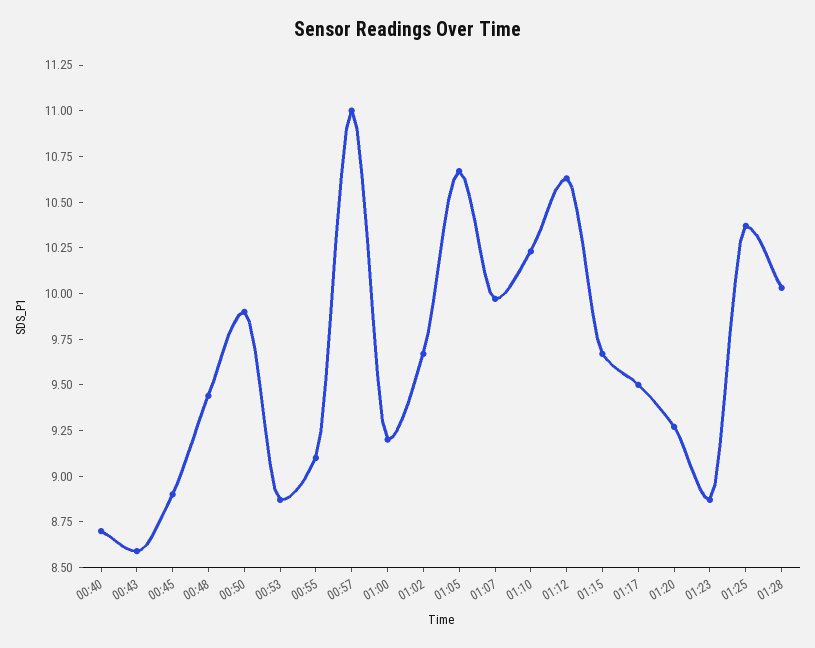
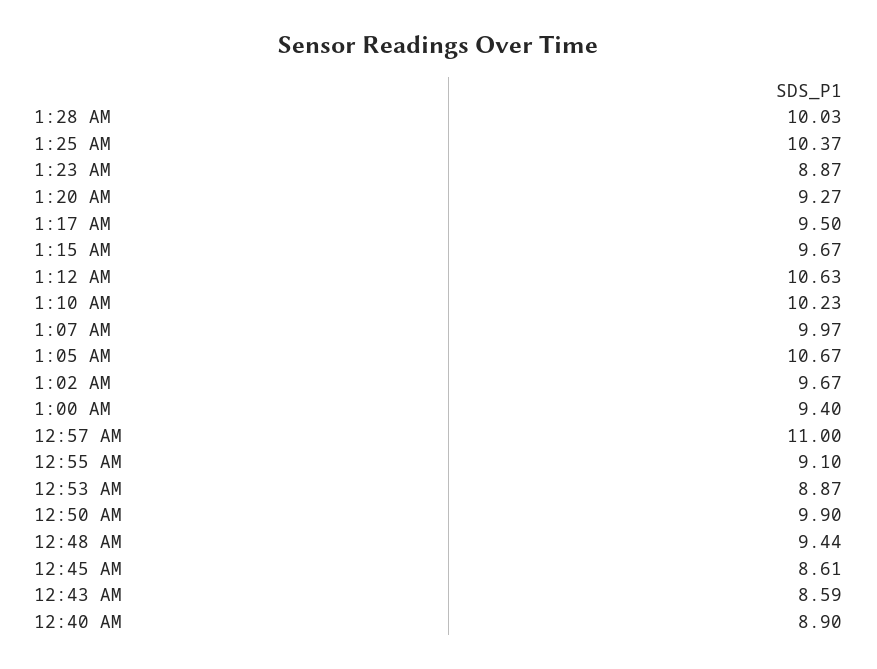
00:40: 8.7 -> 8.9
00:45: 8.9 -> 8.61
01:00: 9.2 -> 9.4

